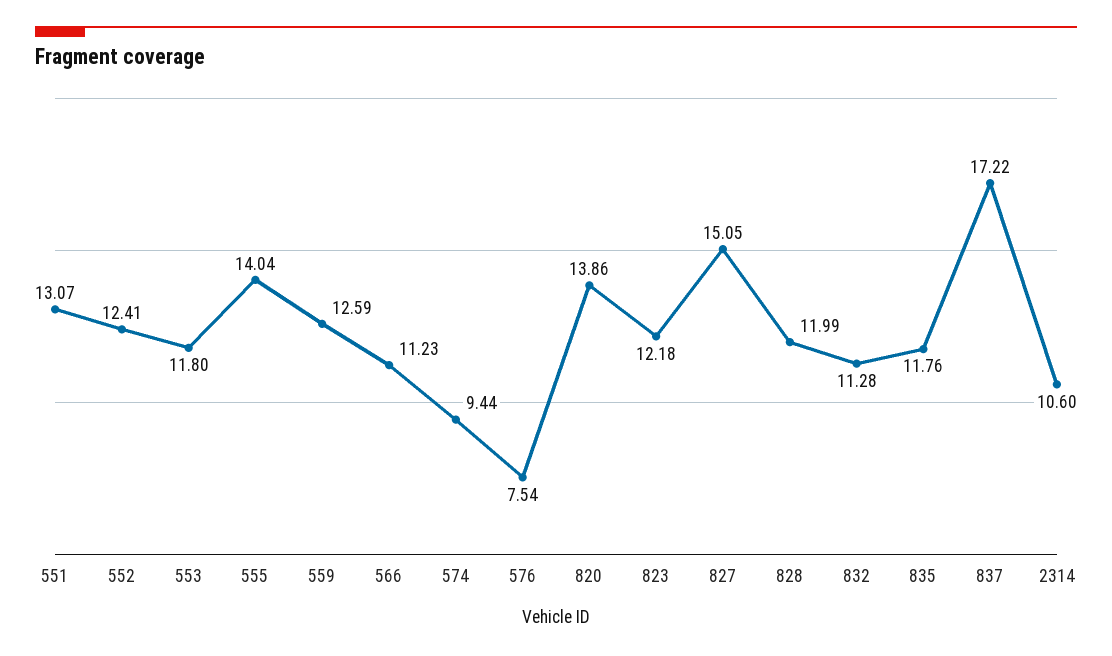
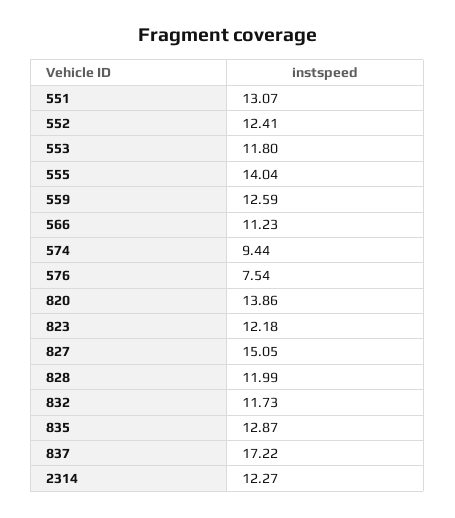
832: 11.28 -> 11.73
835: 11.76 -> 12.87
2314: 10.6 -> 12.27

